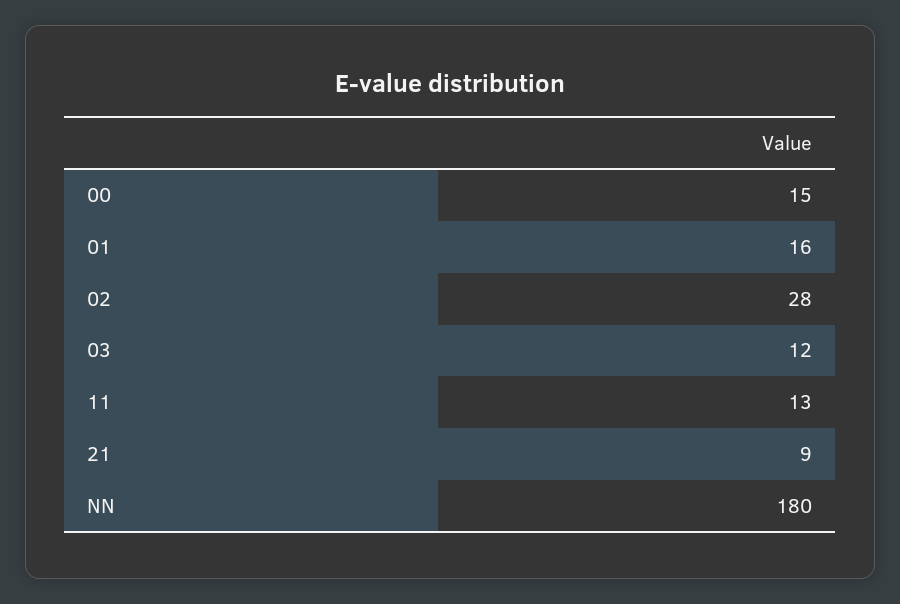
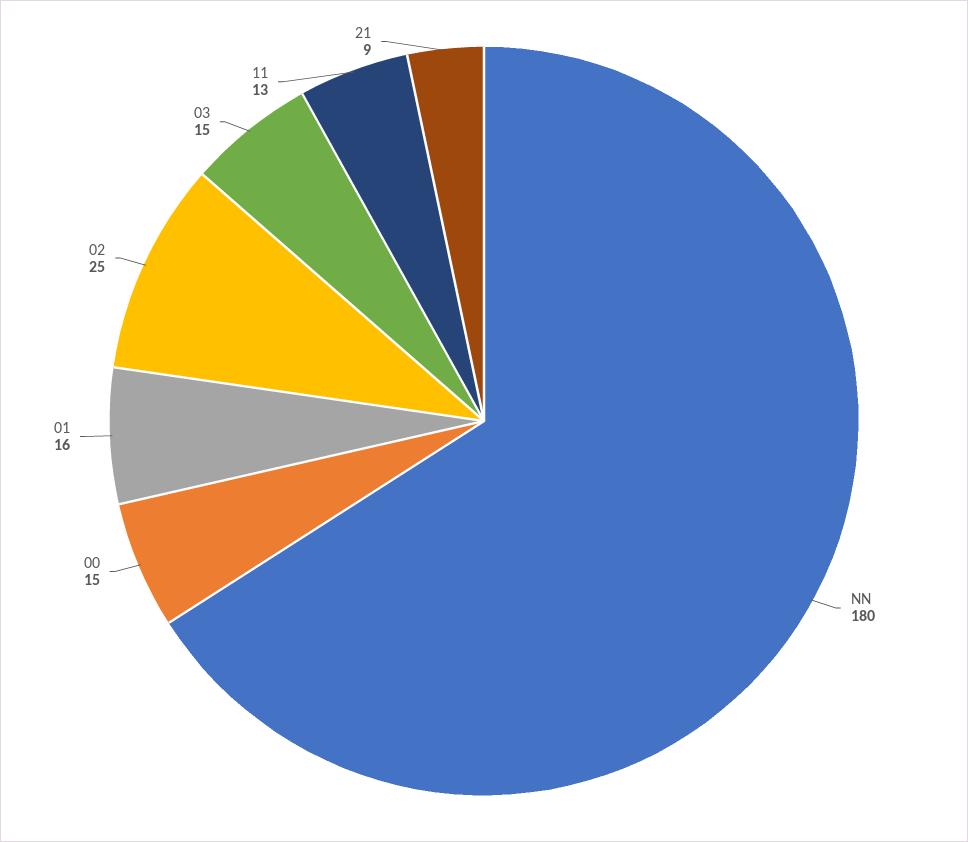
02: 28 -> 25
03: 12 -> 15

